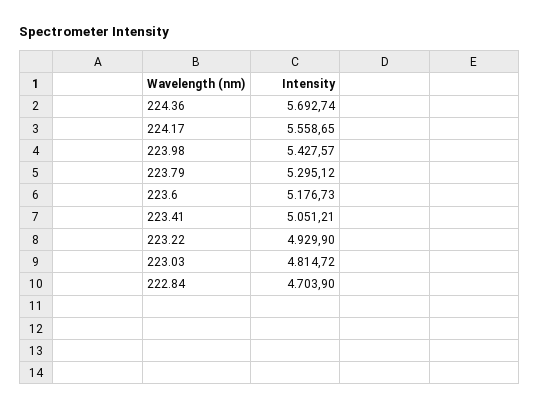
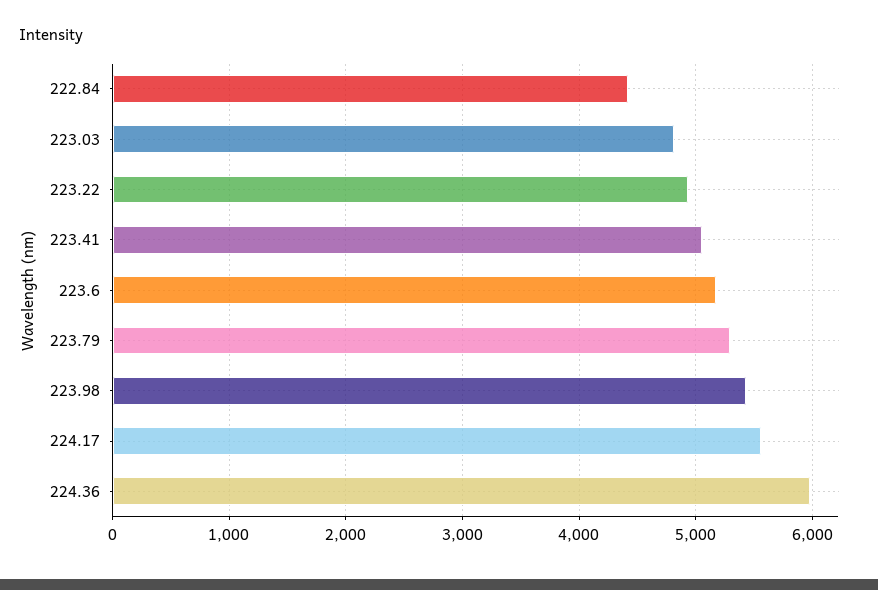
224.36: 5692.74 -> 6000
222.84: 4703.9 -> 4400

